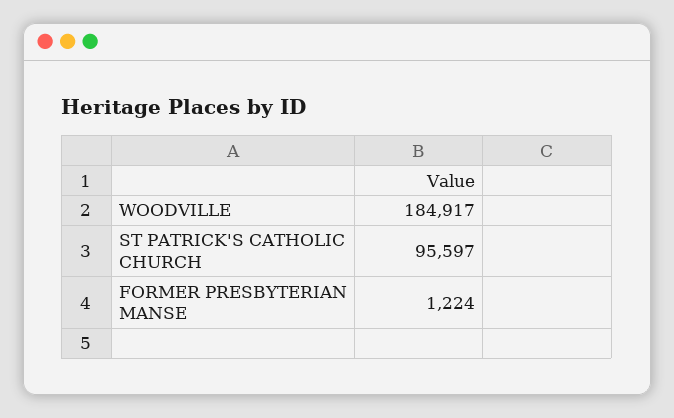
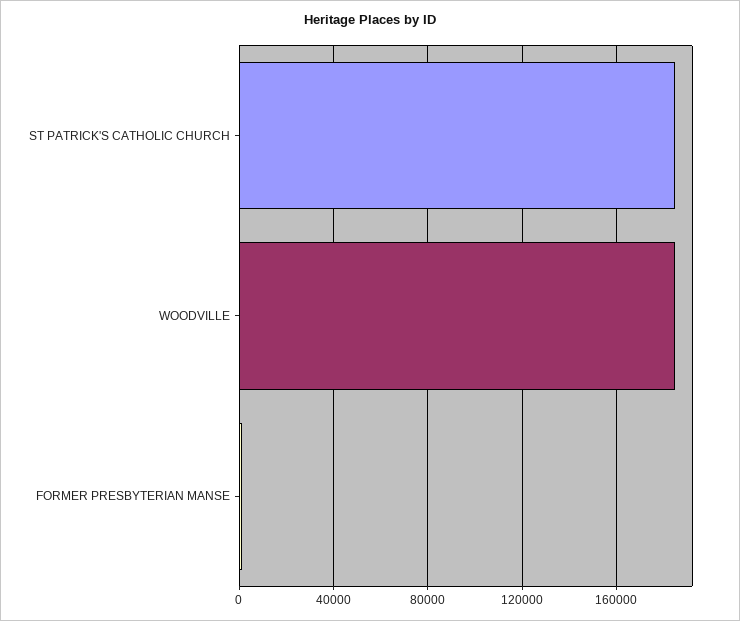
ST PATRICK'S CATHOLIC CHURCH: 95597 -> 185000

